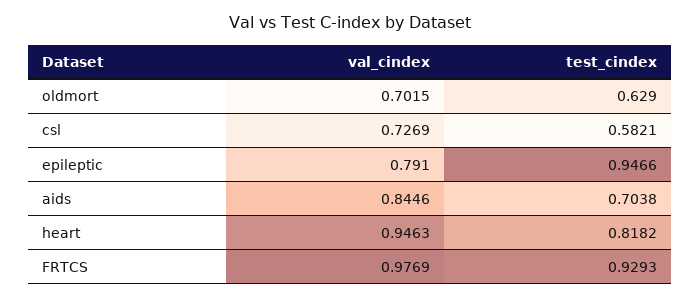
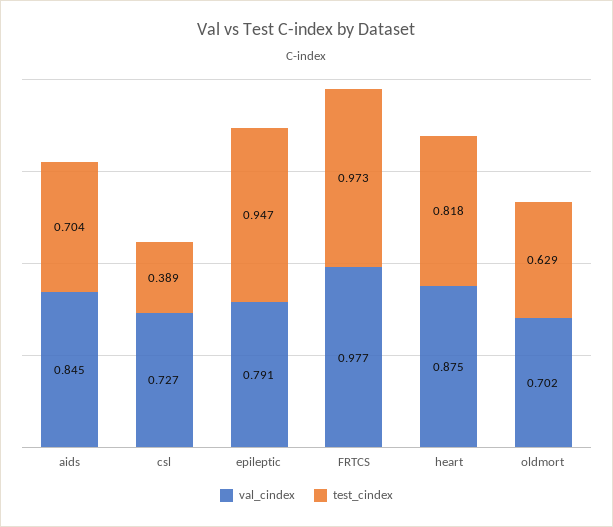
test_cindex, csl: 0.5821 -> 0.389
val_cindex, heart: 0.9463 -> 0.875
test_cindex, FRTCS: 0.9293 -> 0.973

